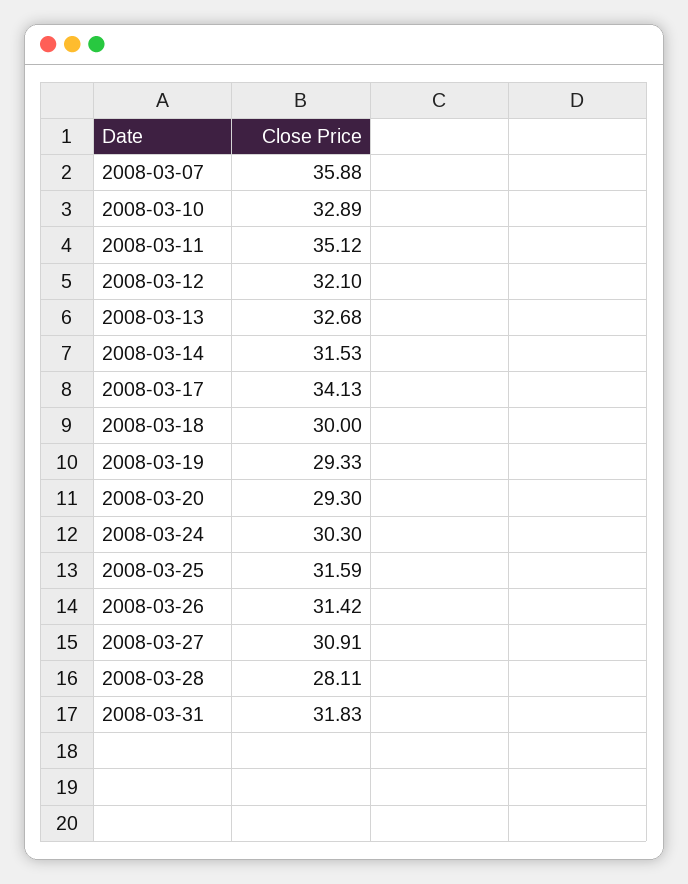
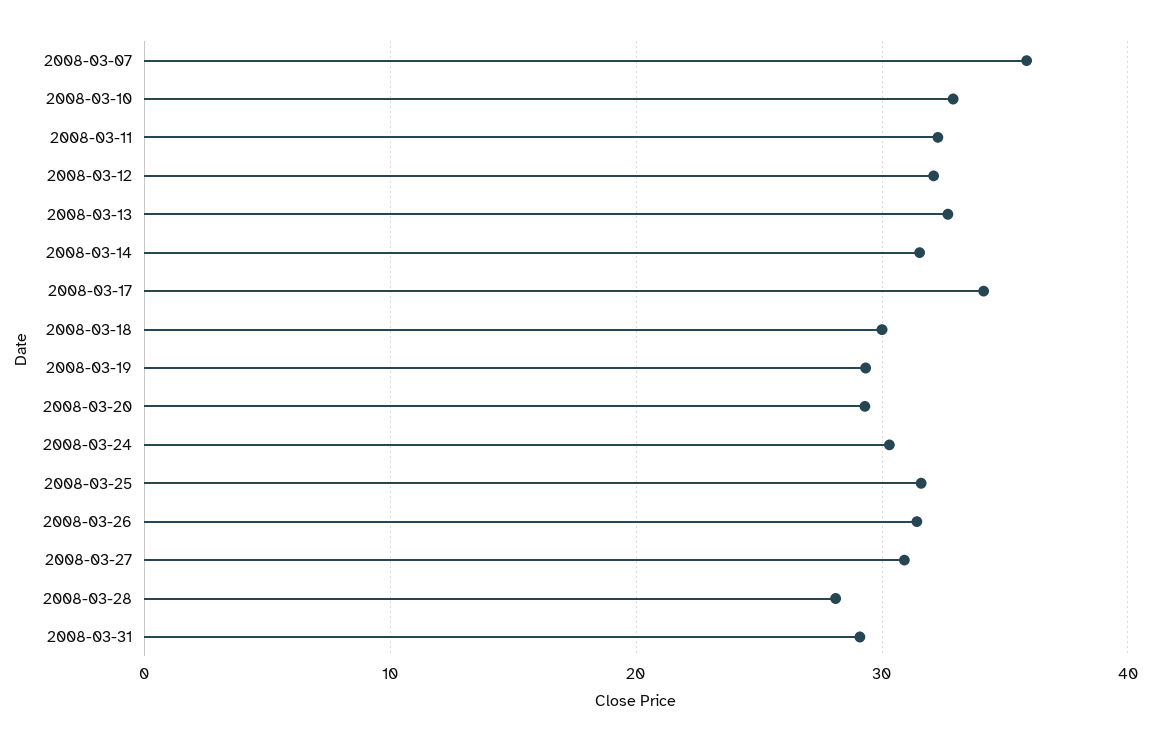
2008-03-11: 35.12 -> 32
2008-03-31: 31.83 -> 29

